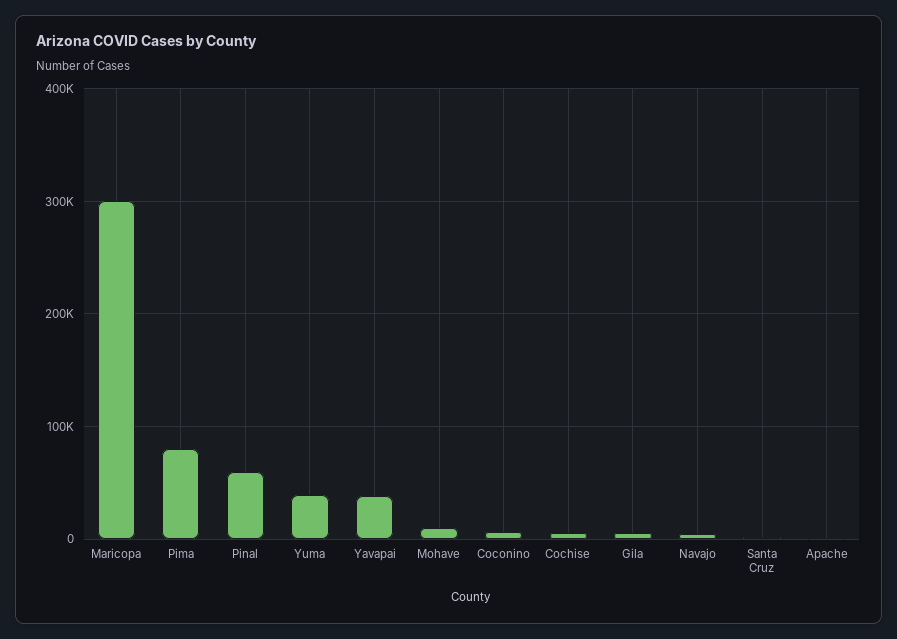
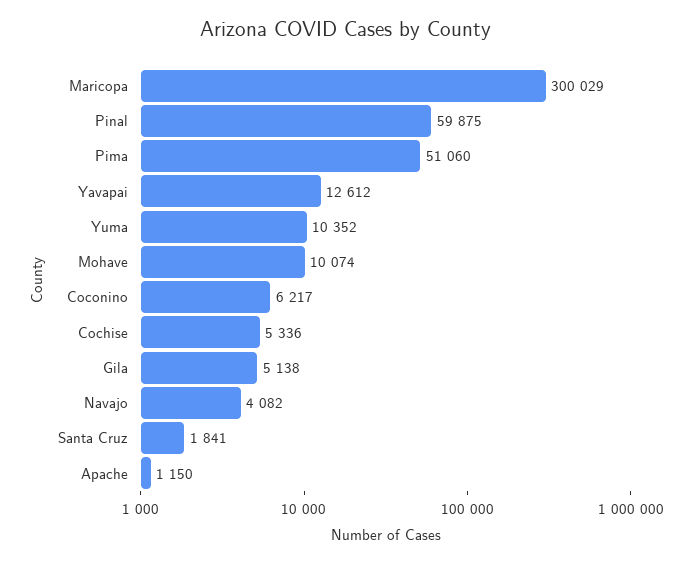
Pima: 80000 -> 51060
Yuma: 40000 -> 10352
Yavapai: 40000 -> 12612

